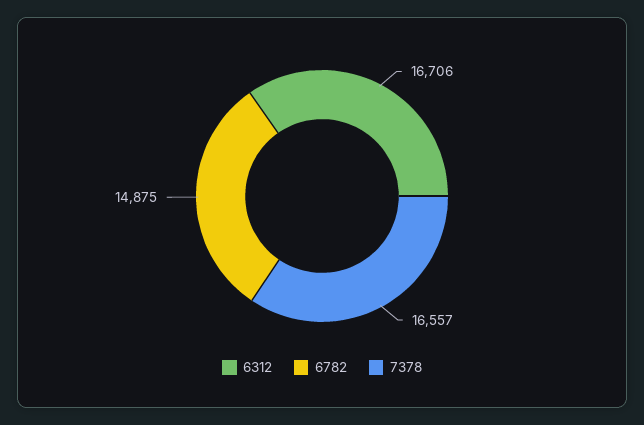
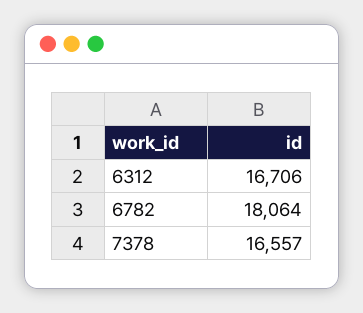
6782: 14875 -> 18064

